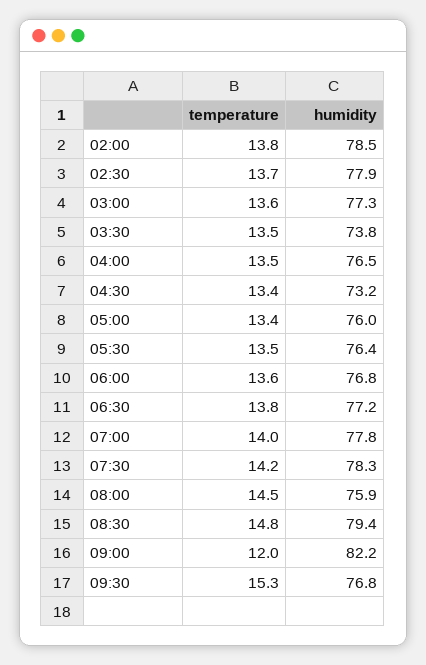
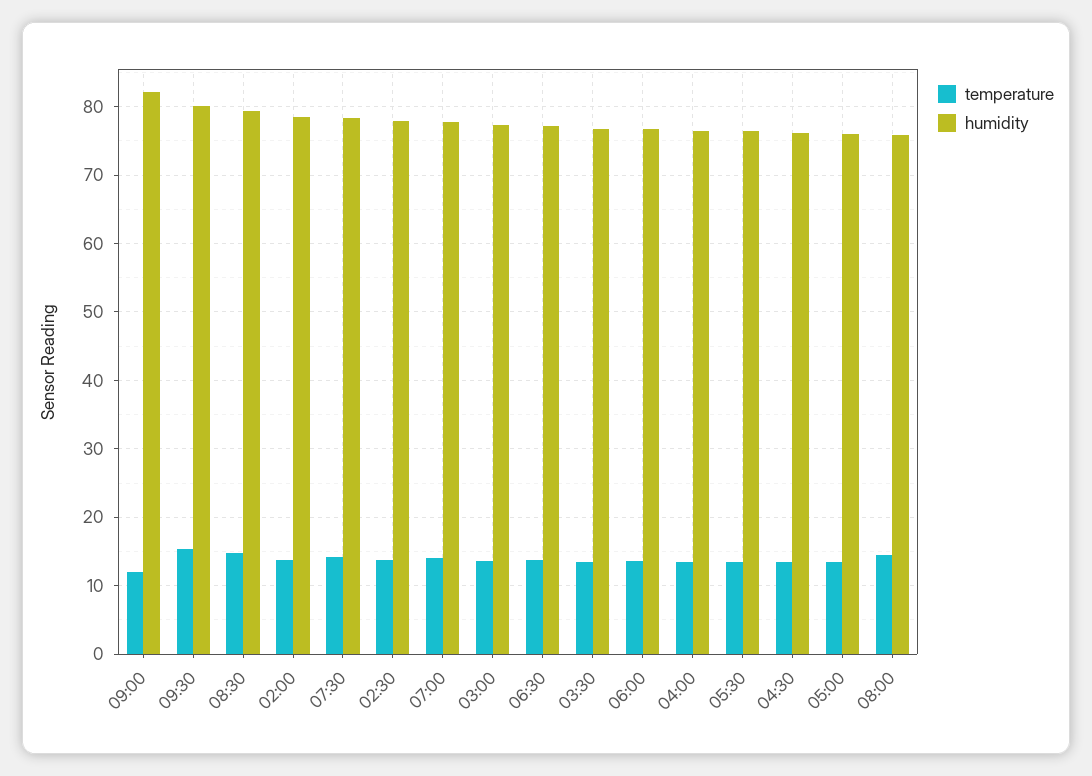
humidity, 03:30: 73.8 -> 77
humidity, 04:30: 73.2 -> 76
humidity, 09:30: 76.8 -> 80

